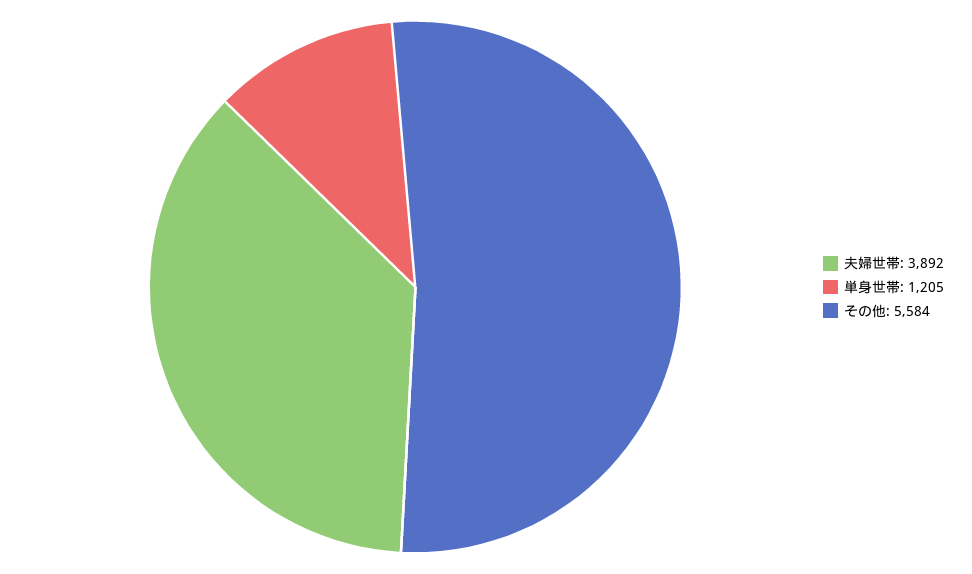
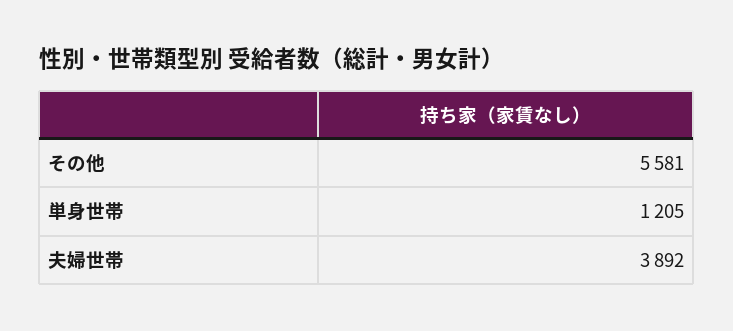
その他: 5584 -> 5581

